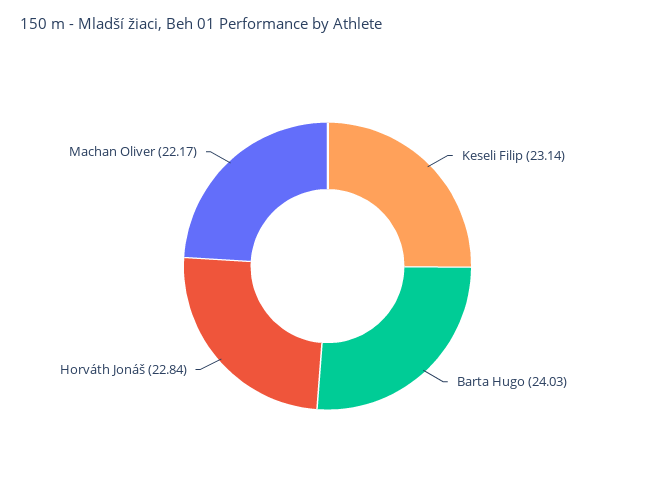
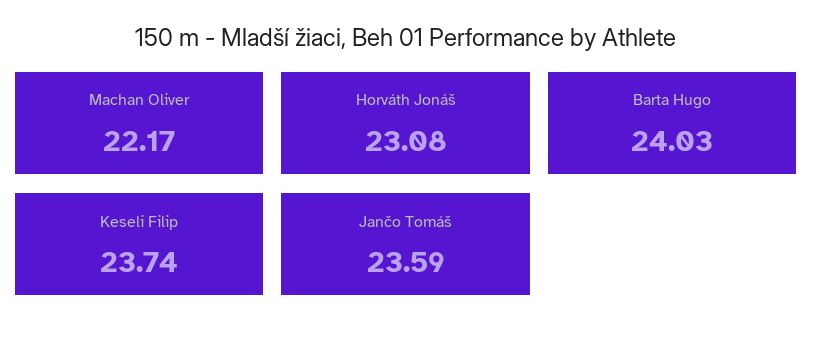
Keseli Filip: 23.14 -> 23.74
Horváth Jonáš: 22.84 -> 23.08
Jančo Tomáš: none -> 23.59

